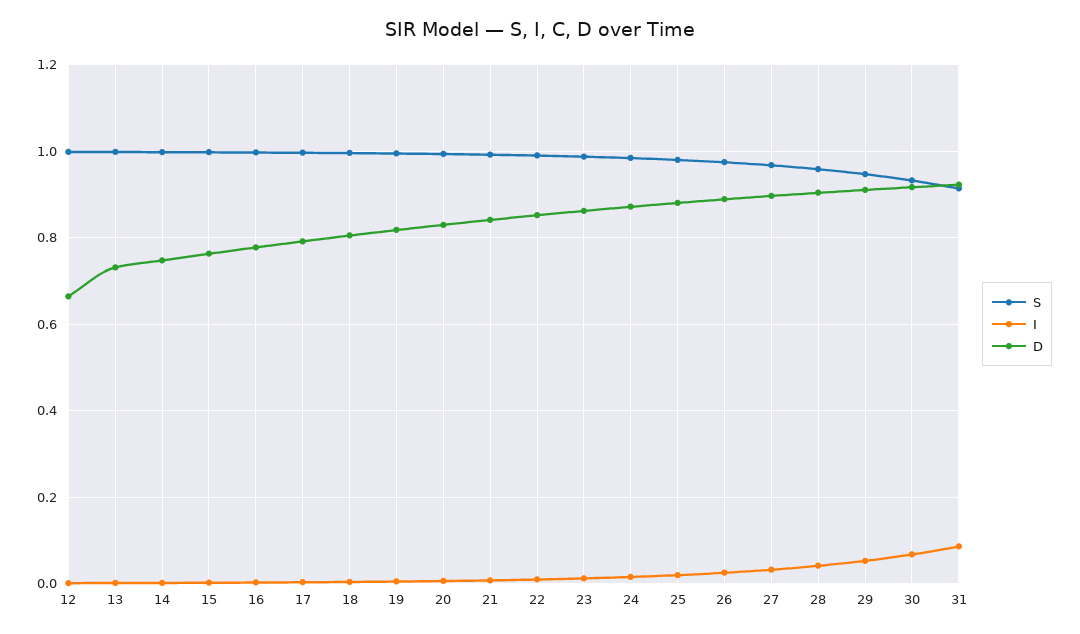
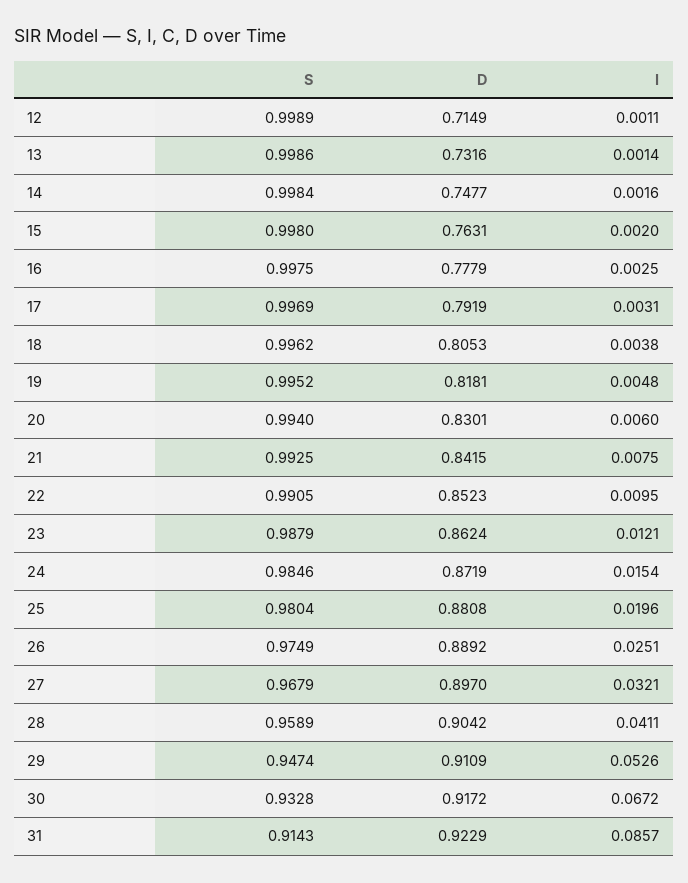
D, 12: 0.66 -> 0.7149

